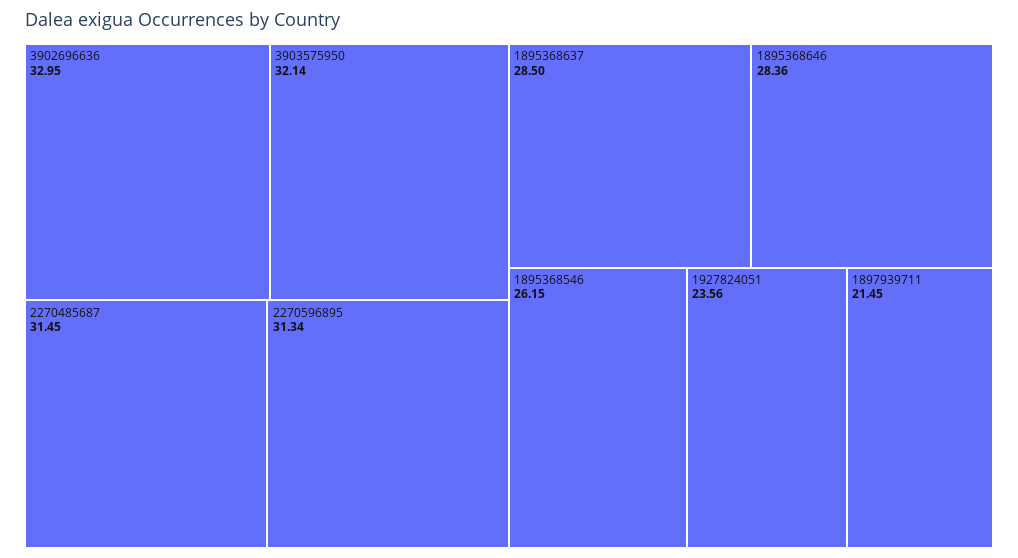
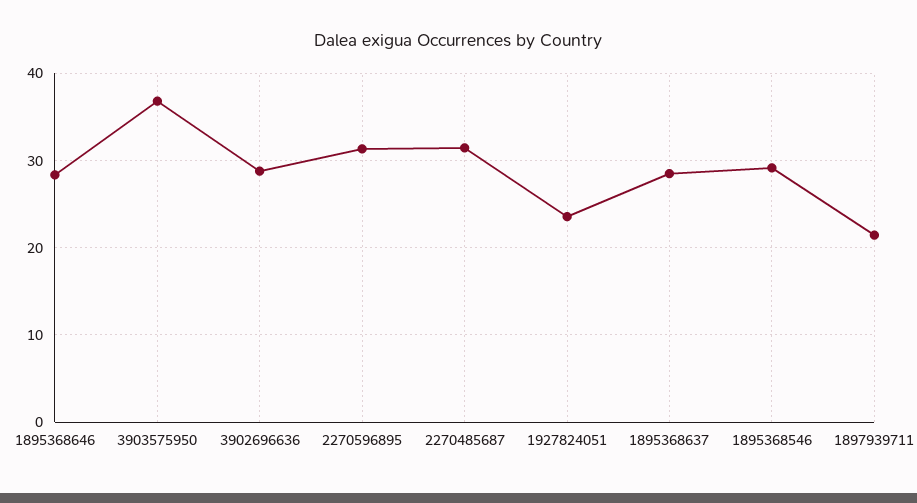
3902696636: 32.95 -> 29
3903575950: 32.14 -> 37
1895368546: 26.15 -> 29

